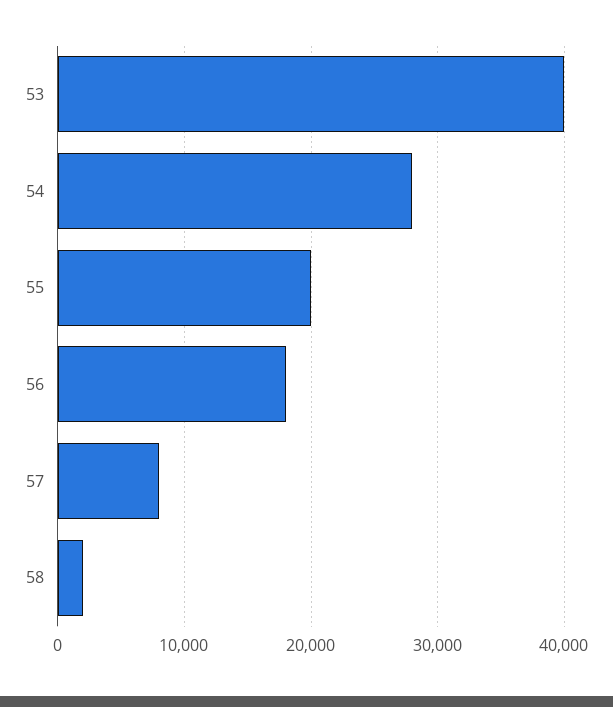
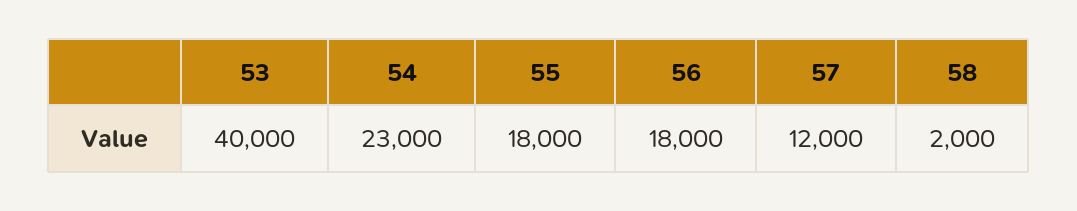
54: 28000 -> 23000
55: 20000 -> 18000
57: 8000 -> 12000

